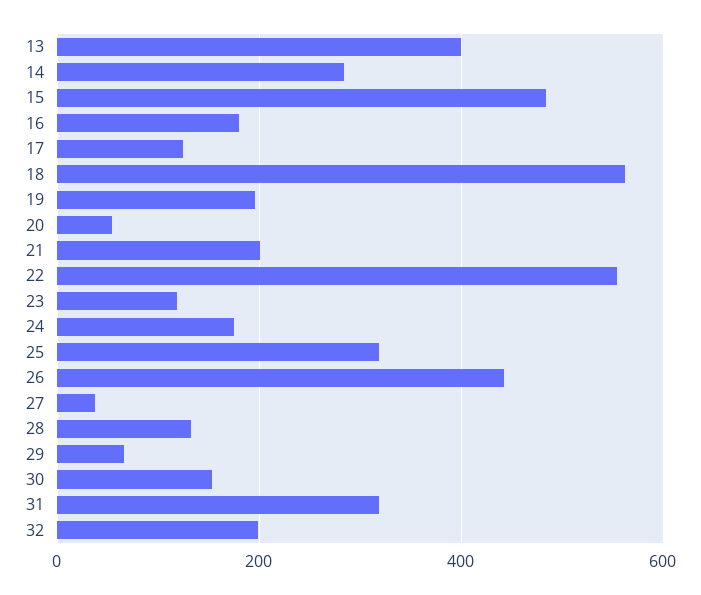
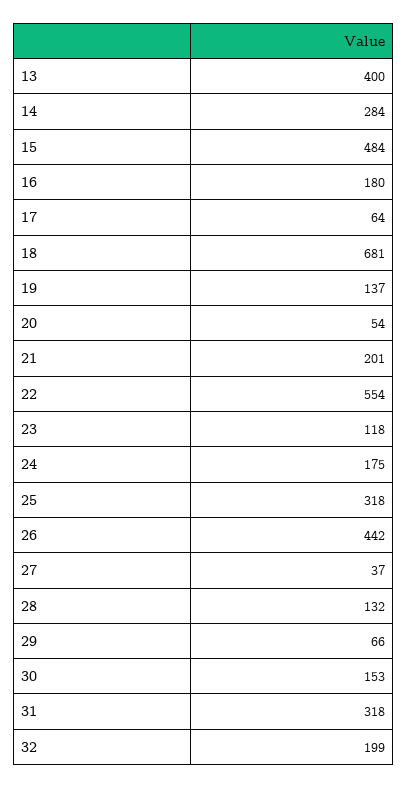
17: 120 -> 64
18: 560 -> 681
19: 200 -> 137

